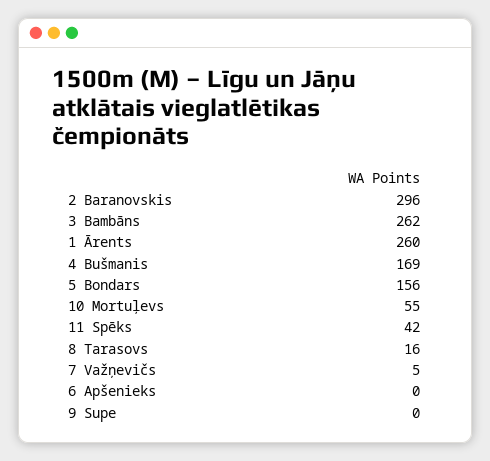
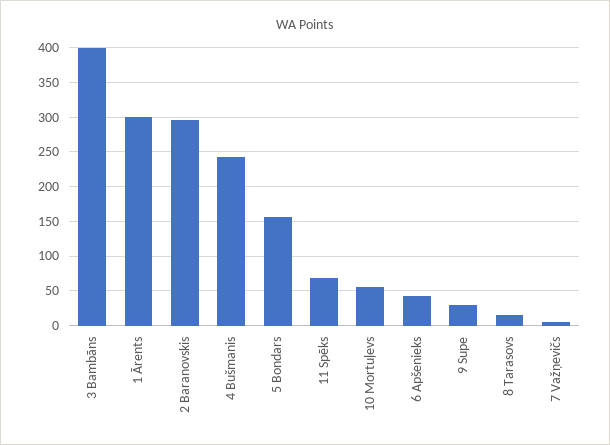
3 Bambāns: 262 -> 400
1 Ārents: 260 -> 300
4 Bušmanis: 169 -> 240
11 Spēks: 42 -> 70
6 Apšenieks: 0 -> 40
9 Supe: 0 -> 30

